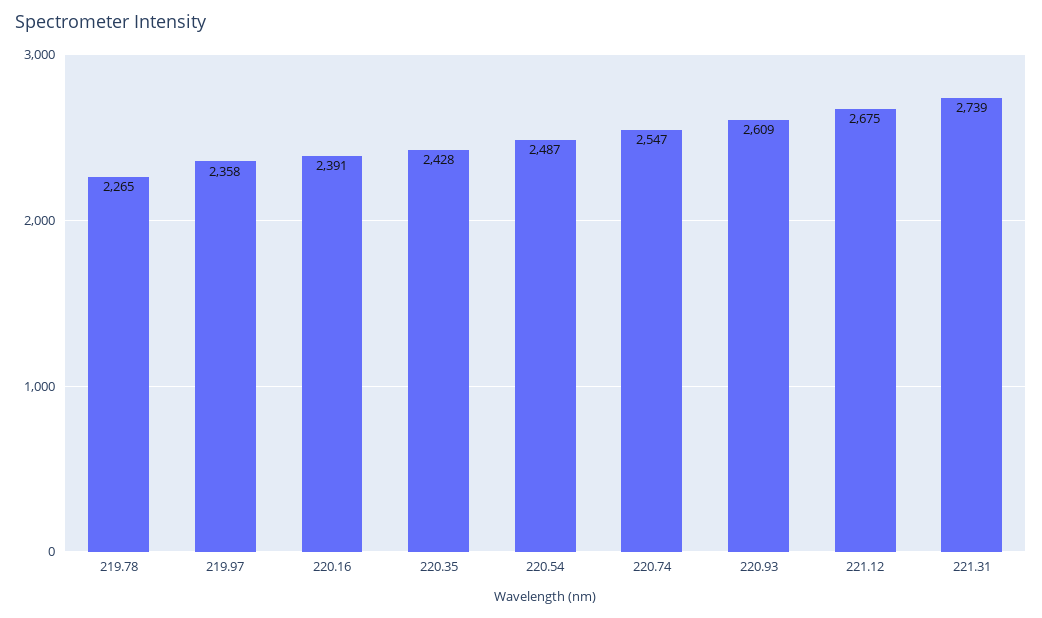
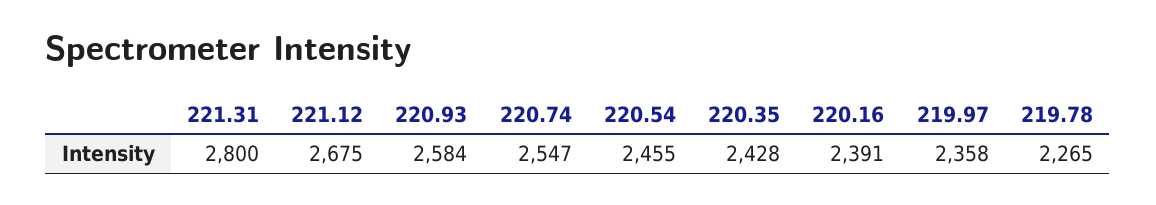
220.54: 2487 -> 2455
220.93: 2609 -> 2584
221.31: 2739 -> 2800

